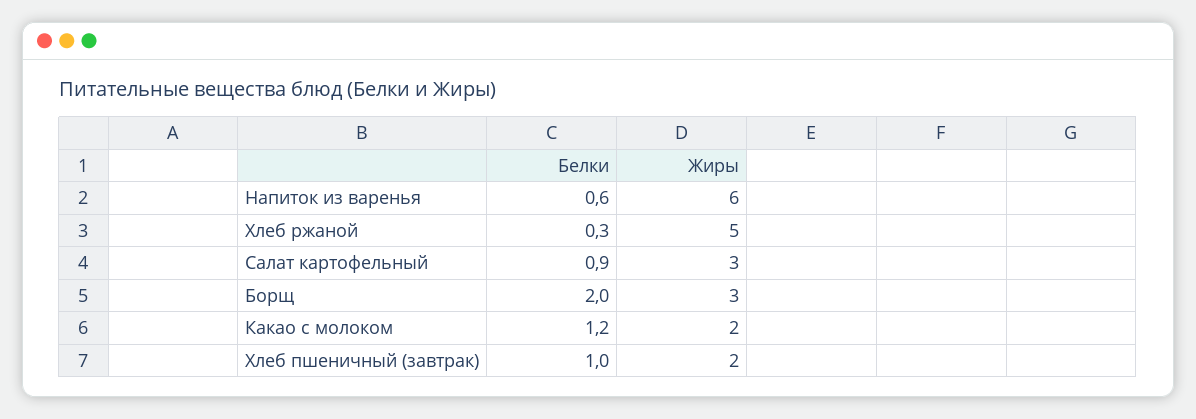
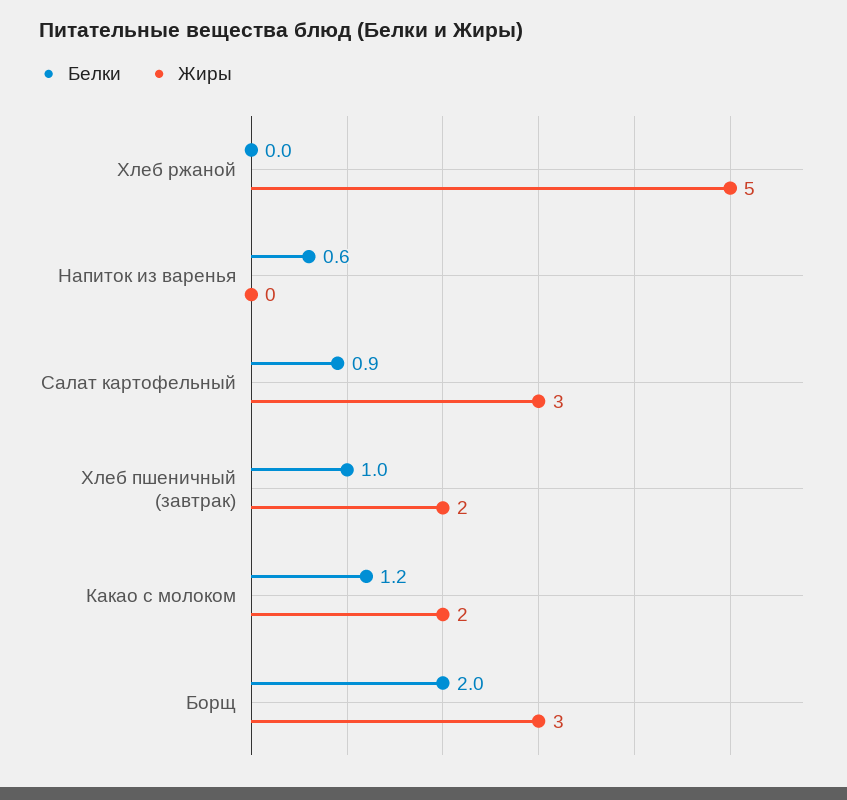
Жиры, Напиток из варенья: 6 -> 0
Белки, Хлеб ржаной: 0.3 -> 0

